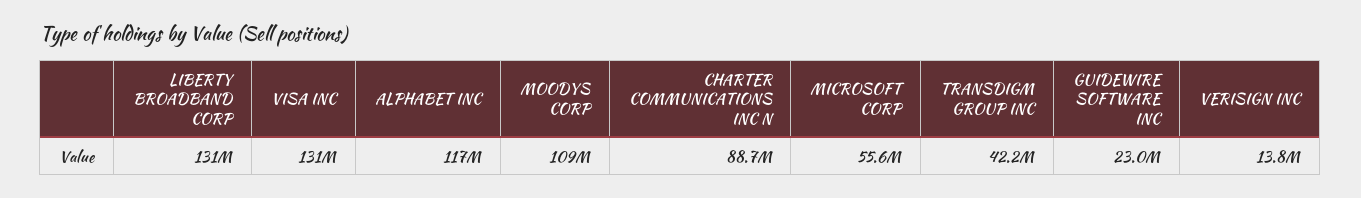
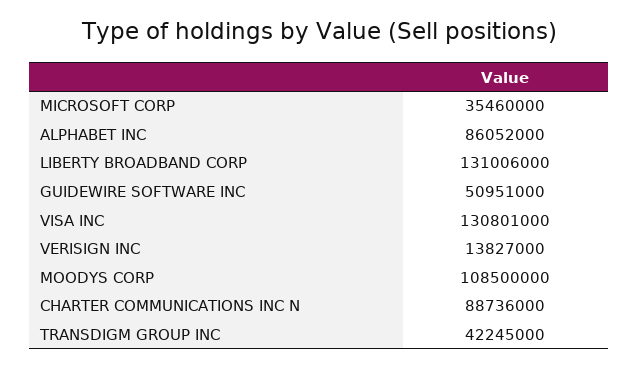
ALPHABET INC: 117000000 -> 86052000
MICROSOFT CORP: 55600000 -> 35460000
GUIDEWIRE SOFTWARE INC: 23000000 -> 50951000

